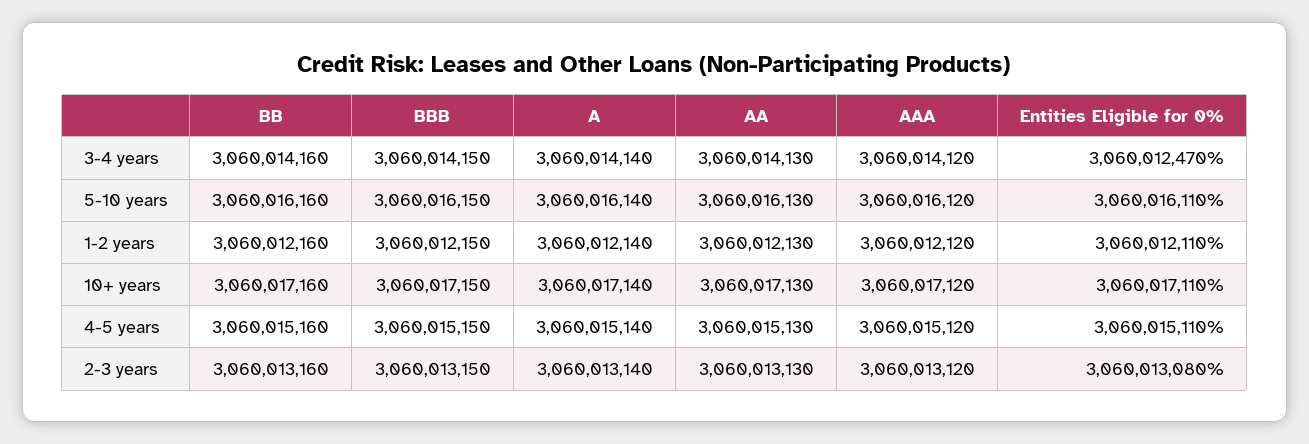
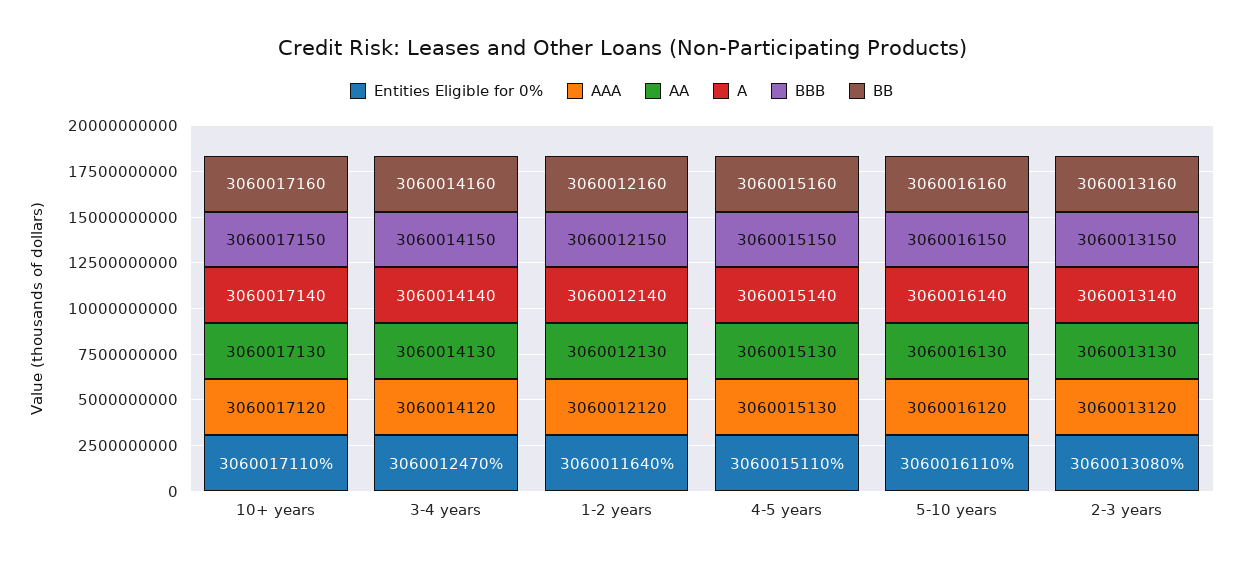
Entities Eligible for 0%, 1-2 years: 3060012110 -> 3060011640
AAA, 4-5 years: 3060015120 -> 3060015130

